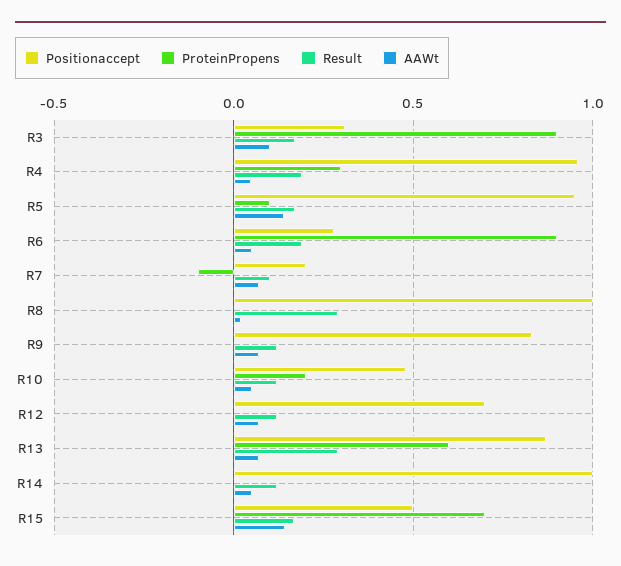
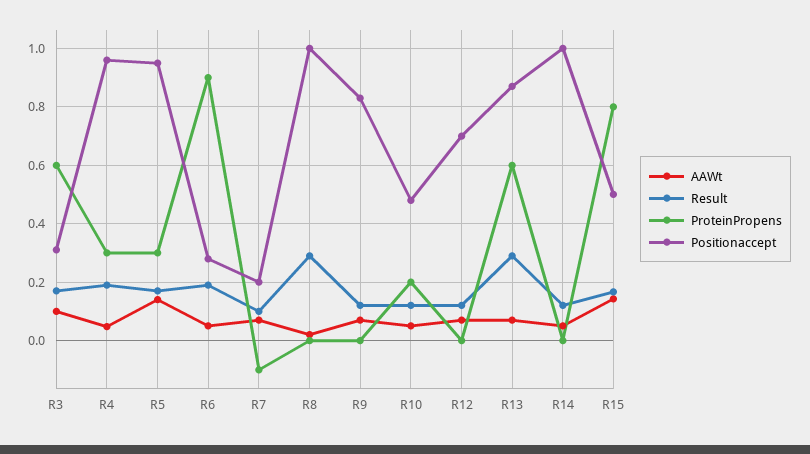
ProteinPropens, R3: 0.9 -> 0.6
ProteinPropens, R5: 0.1 -> 0.3
ProteinPropens, R15: 0.7 -> 0.8

